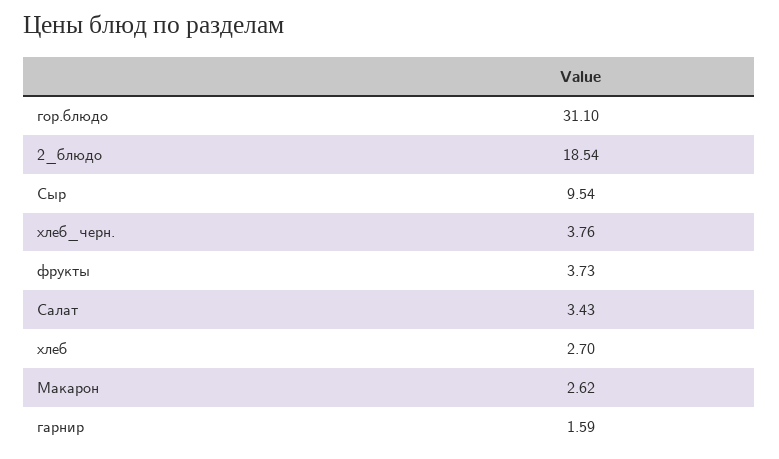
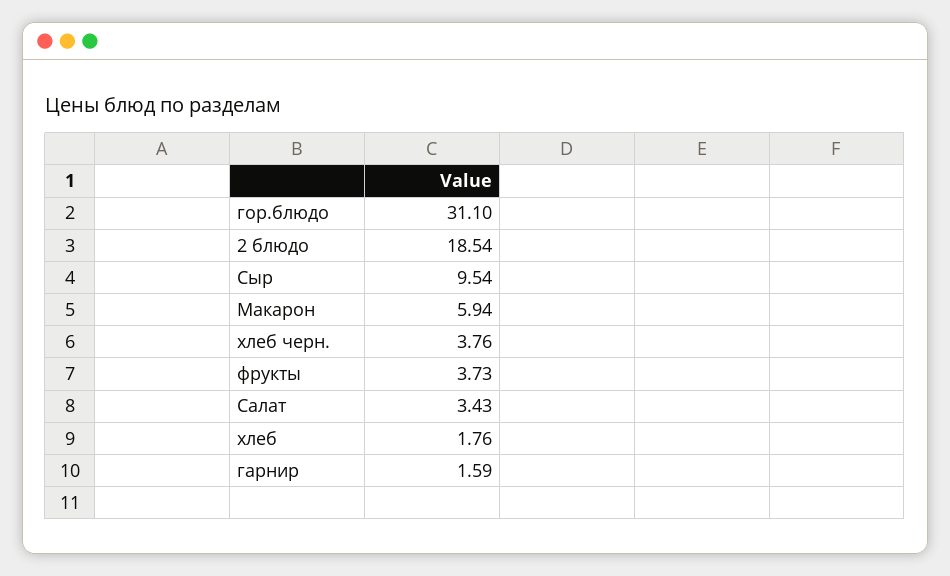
хлеб: 2.7 -> 1.76
Макарон: 2.62 -> 5.94

